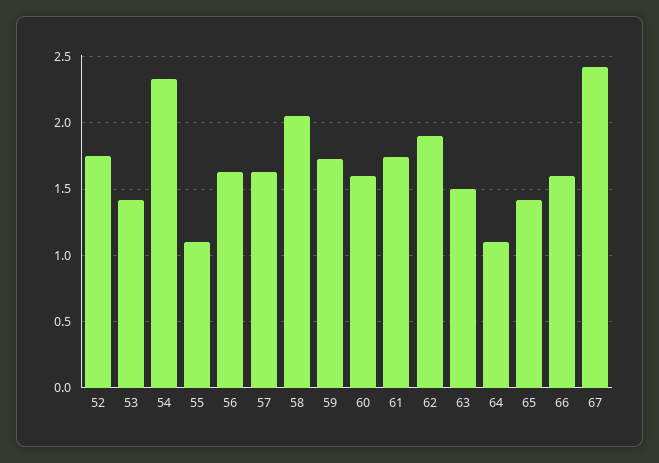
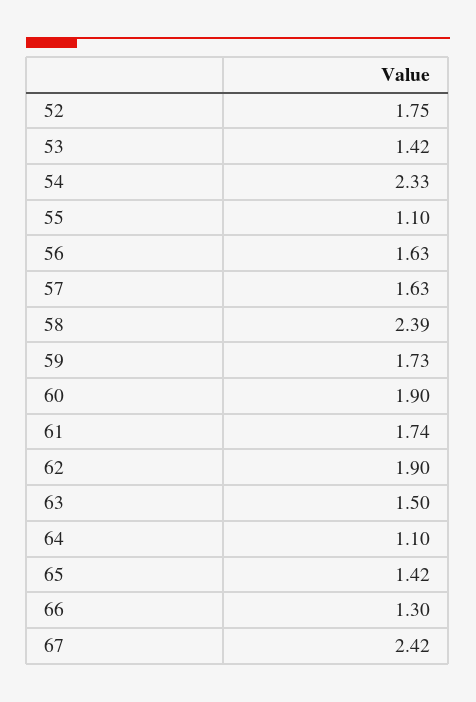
58: 2.05 -> 2.39
60: 1.6 -> 1.9
66: 1.6 -> 1.3

